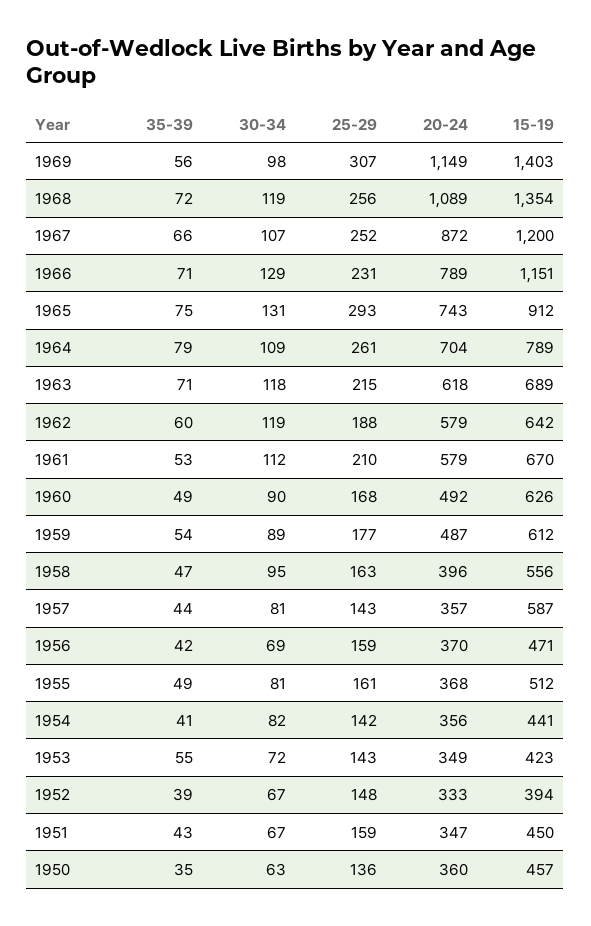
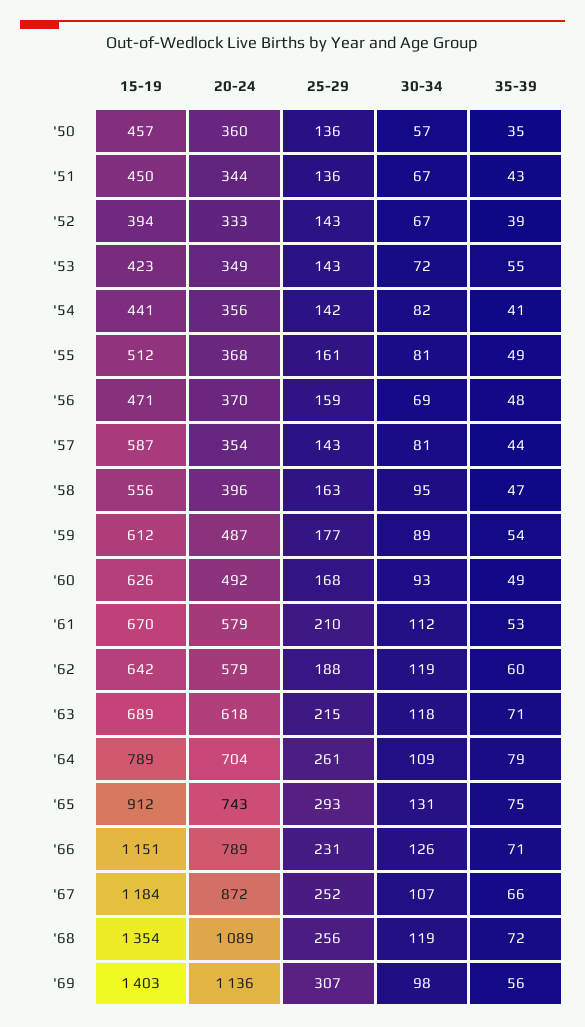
20-24, 1969: 1149 -> 1136
15-19, 1967: 1200 -> 1184
30-34, 1966: 129 -> 126
30-34, 1960: 90 -> 93
20-24, 1957: 357 -> 354
35-39, 1956: 42 -> 48
25-29, 1952: 148 -> 143
25-29, 1951: 159 -> 136
20-24, 1951: 347 -> 344
30-34, 1950: 63 -> 57

